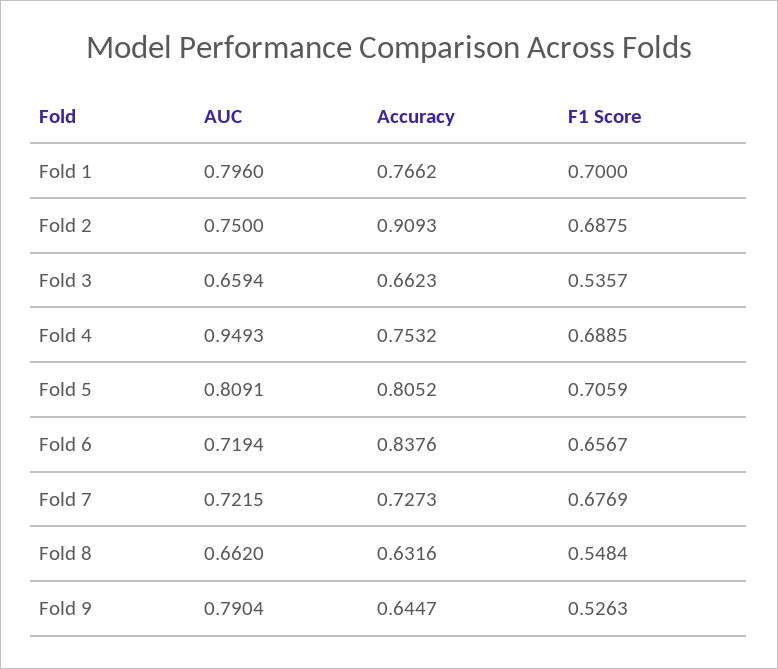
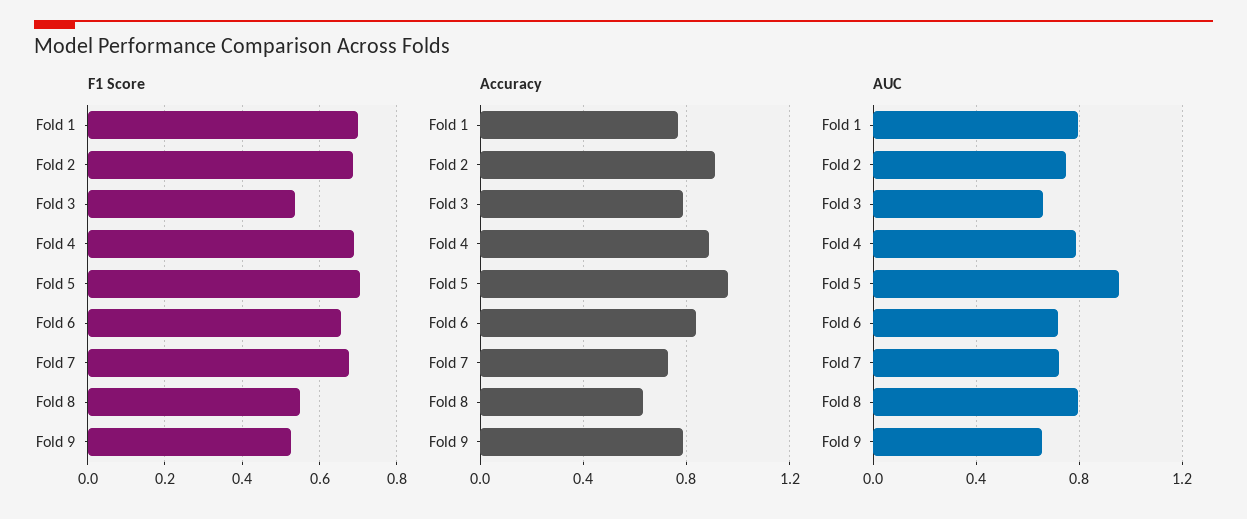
Accuracy, Fold 3: 0.6623 -> 0.8
AUC, Fold 4: 0.9493 -> 0.8
Accuracy, Fold 4: 0.7532 -> 0.9
AUC, Fold 5: 0.8091 -> 0.95
Accuracy, Fold 5: 0.8052 -> 0.95
AUC, Fold 8: 0.662 -> 0.8
AUC, Fold 9: 0.7904 -> 0.65
Accuracy, Fold 9: 0.6447 -> 0.8

